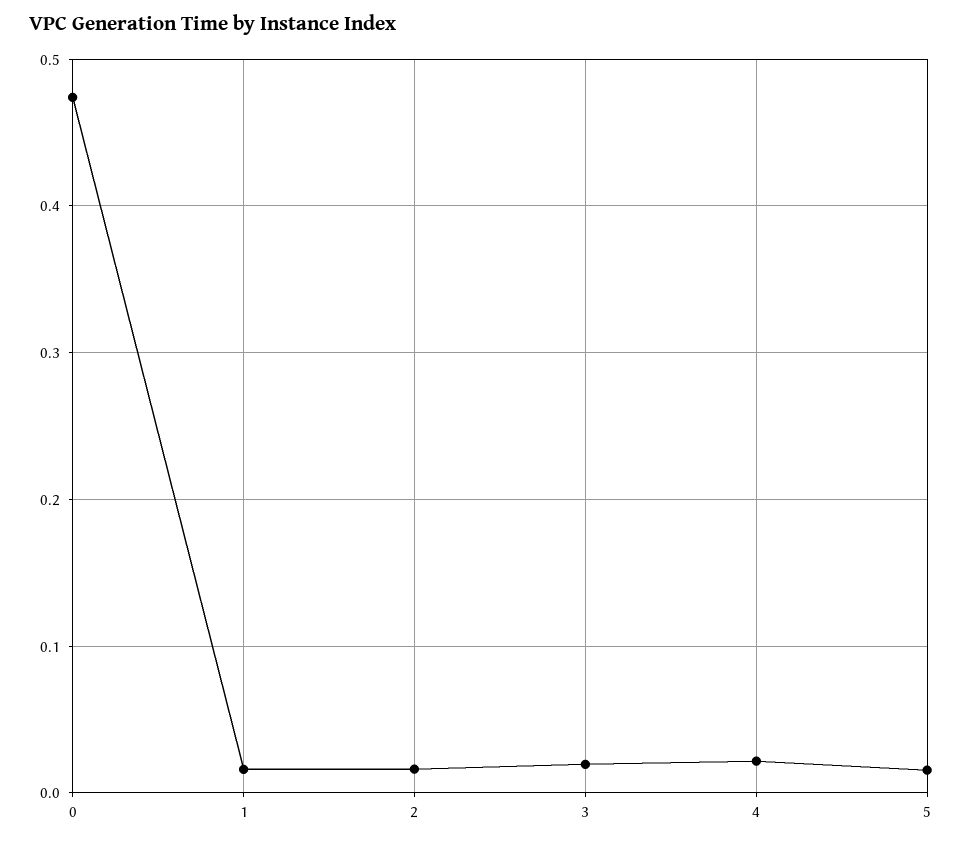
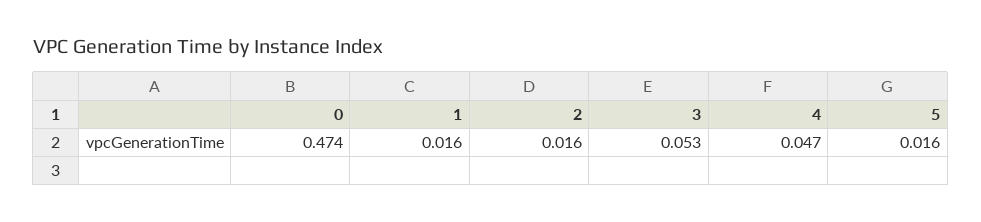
3: 0.02 -> 0.053
4: 0.02 -> 0.047

